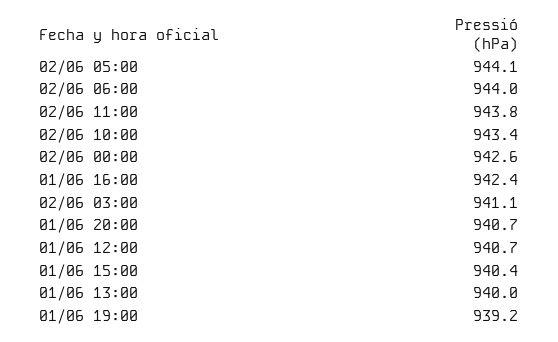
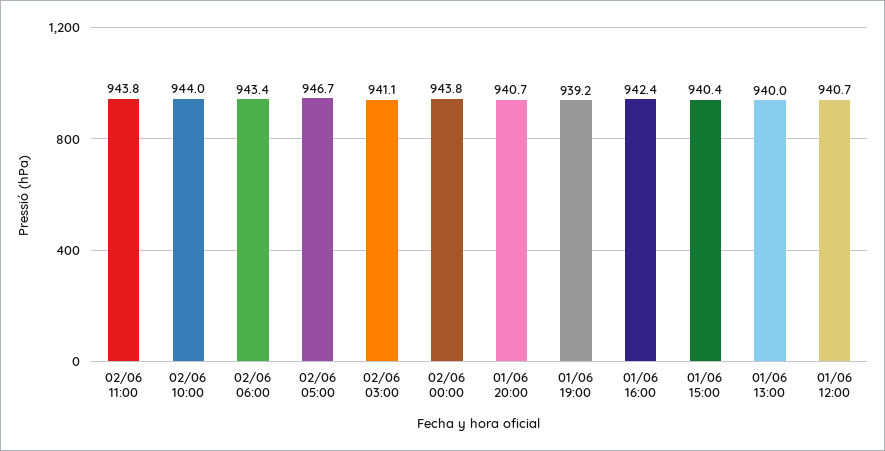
02/06 05:00: 944.1 -> 946.7
02/06 06:00: 944 -> 943.4
02/06 10:00: 943.4 -> 944
02/06 00:00: 942.6 -> 943.8

